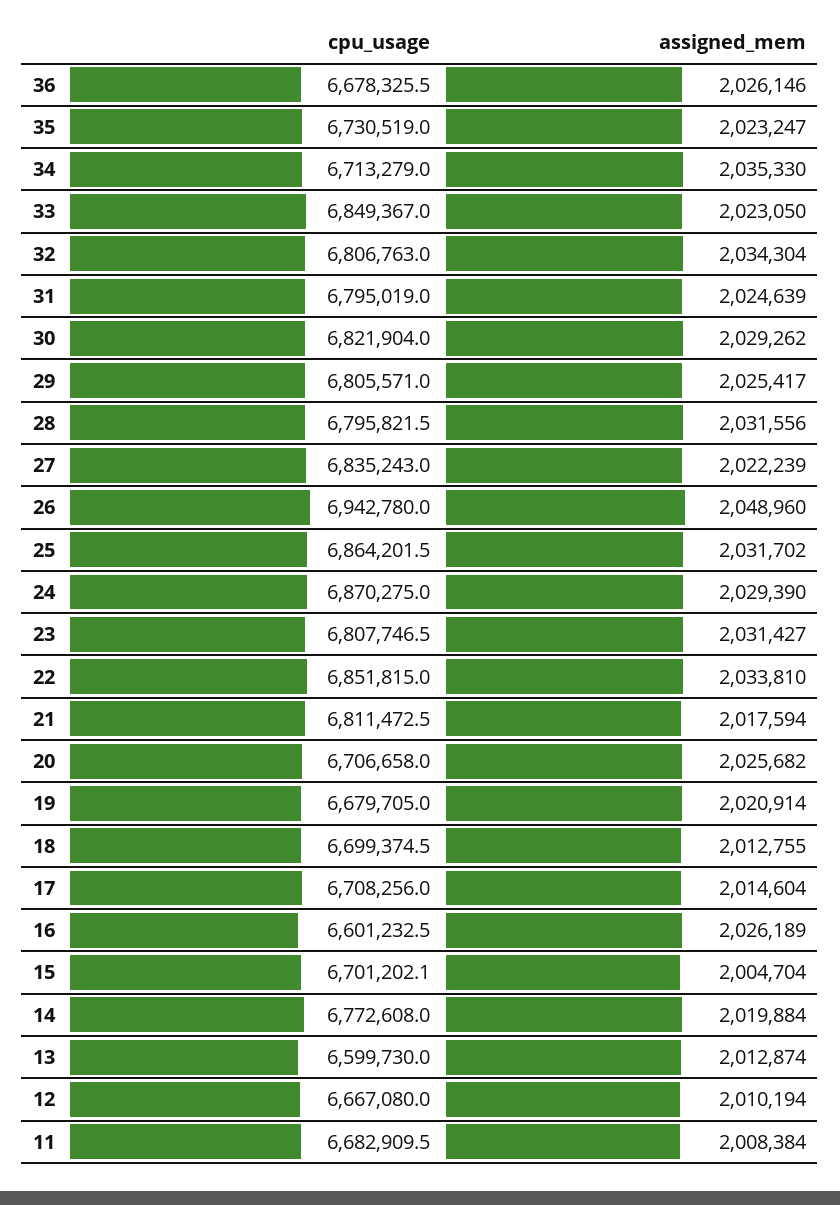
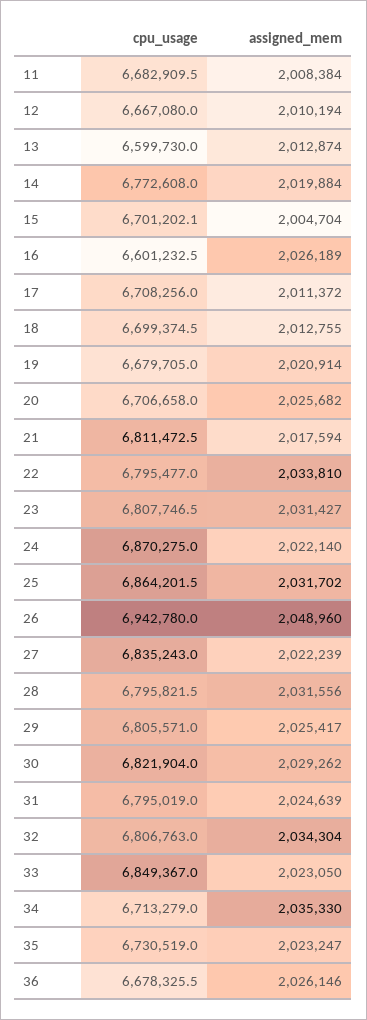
assigned_mem, 24: 2029390 -> 2022140
cpu_usage, 22: 6851815 -> 6795477
assigned_mem, 17: 2014604 -> 2011372

